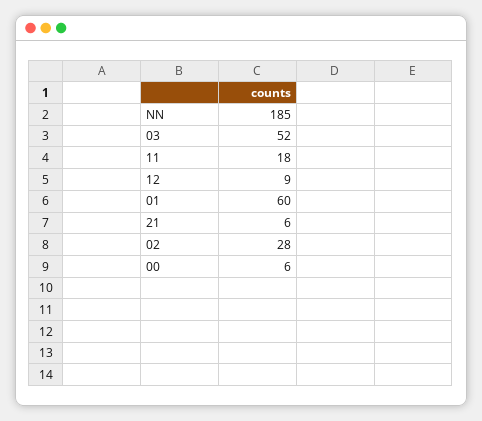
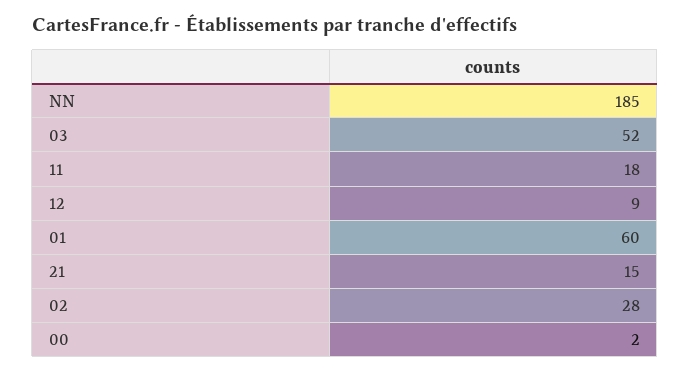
21: 6 -> 15
00: 6 -> 2

